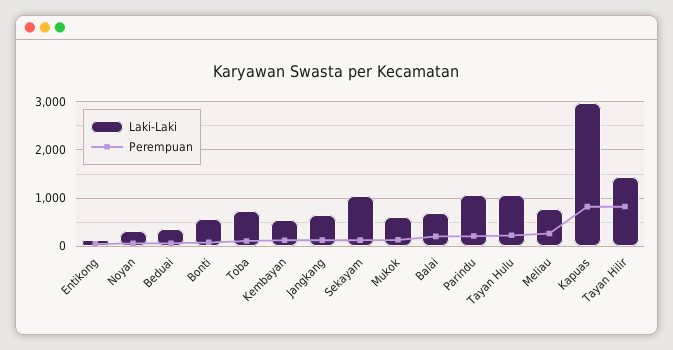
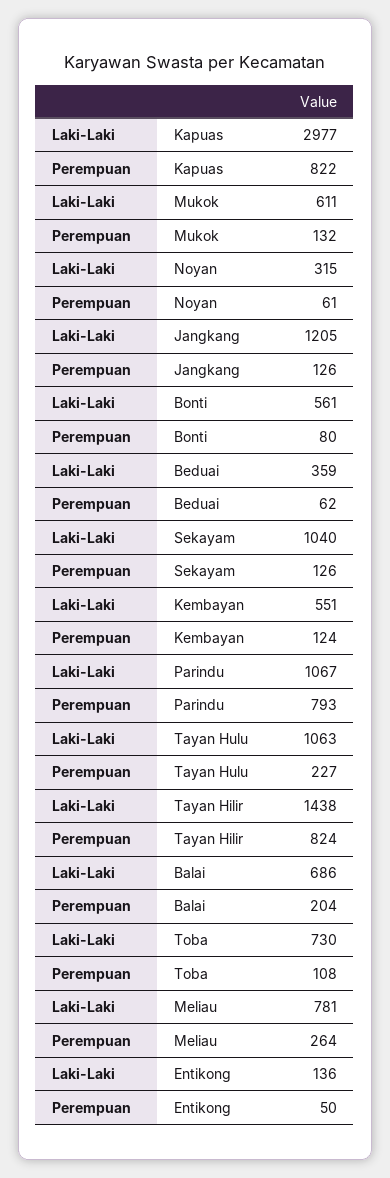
Laki-Laki, Jangkang: 600 -> 1205
Perempuan, Parindu: 200 -> 793

